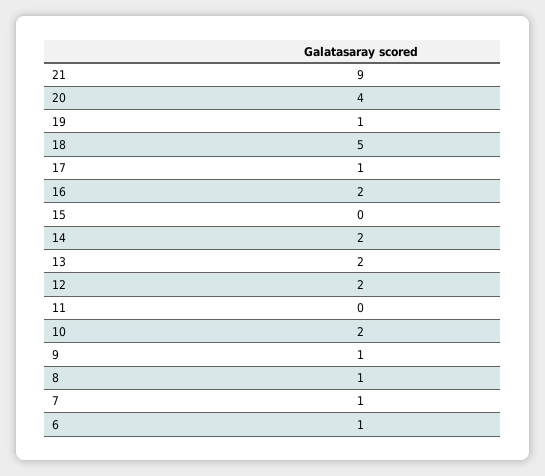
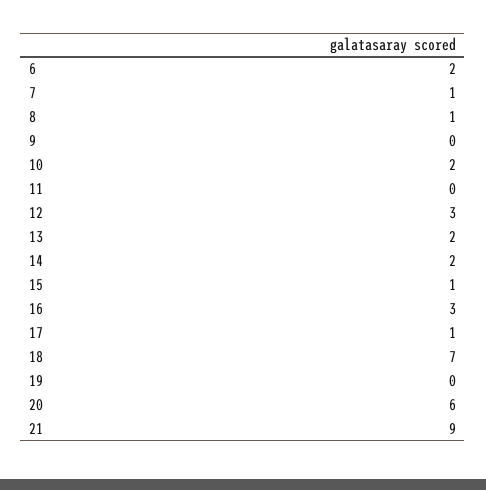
20: 4 -> 6
19: 1 -> 0
18: 5 -> 7
16: 2 -> 3
15: 0 -> 1
12: 2 -> 3
9: 1 -> 0
6: 1 -> 2

